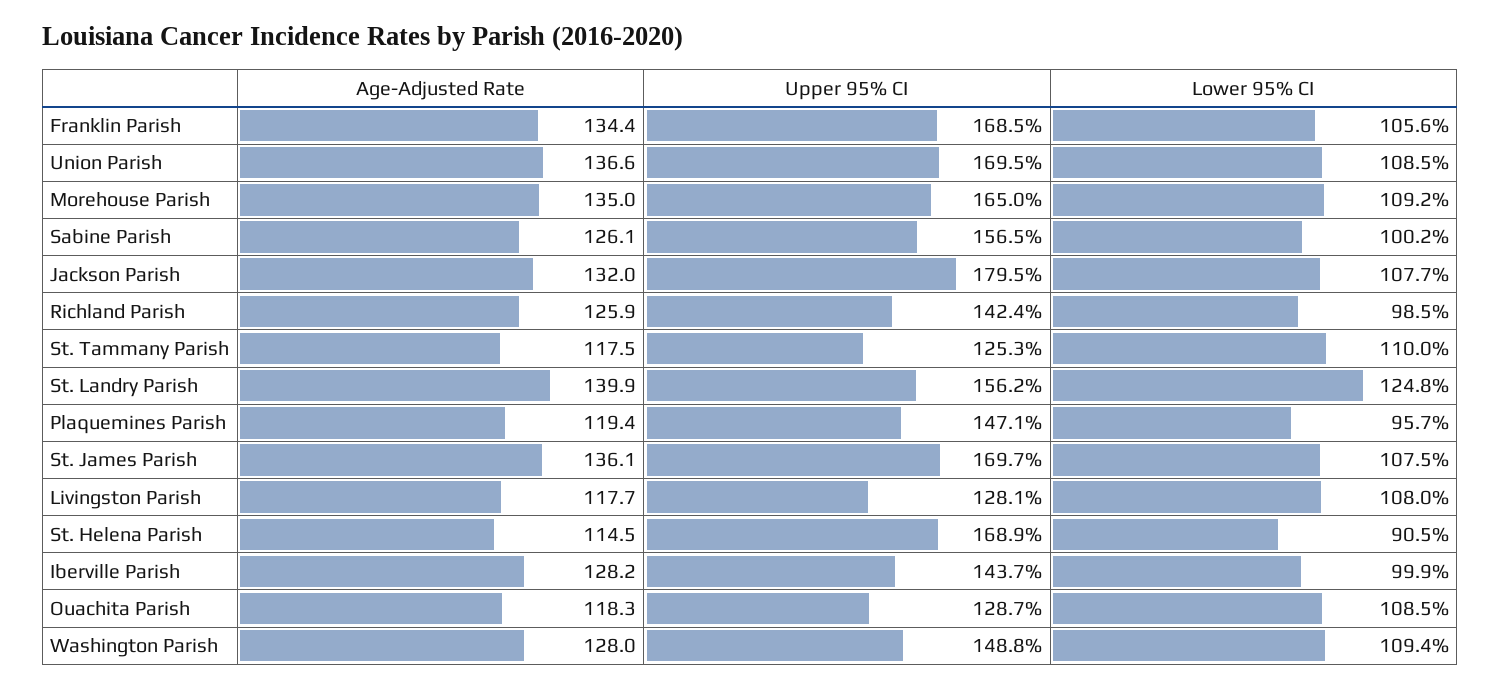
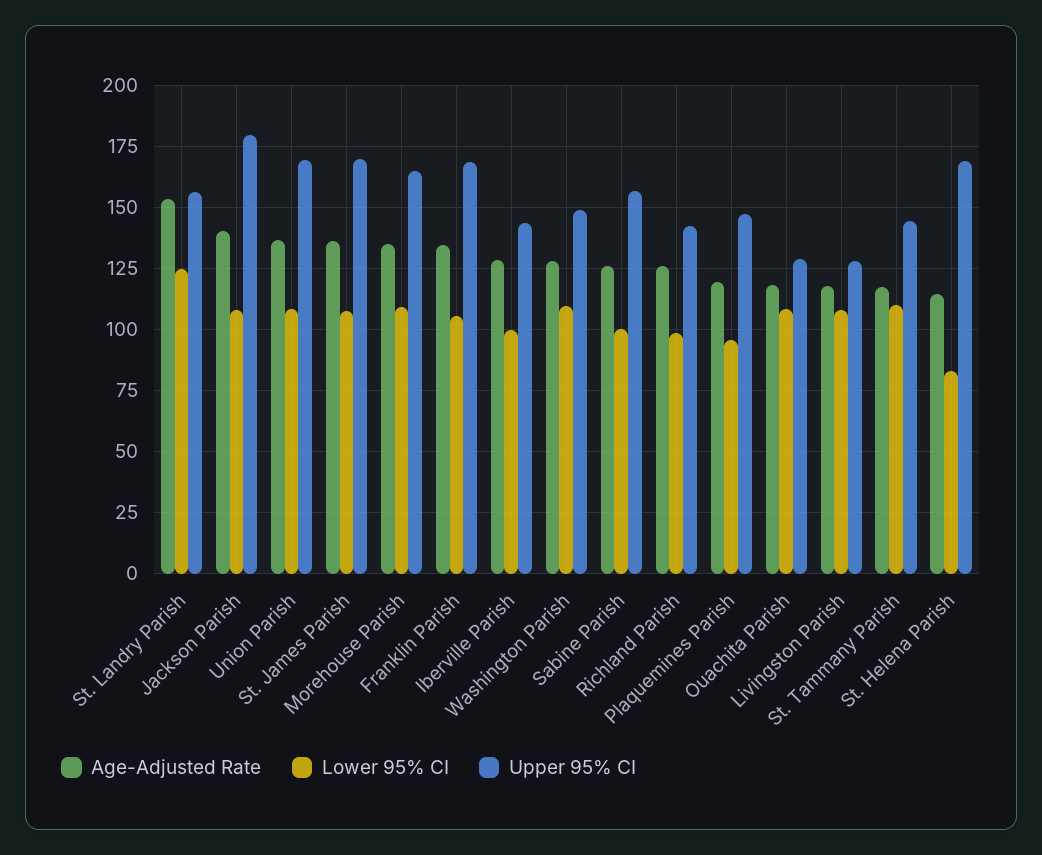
Age-Adjusted Rate, Jackson Parish: 132 -> 140
Upper 95% CI, St. Tammany Parish: 125.3 -> 145
Age-Adjusted Rate, St. Landry Parish: 139.9 -> 152.5
Lower 95% CI, St. Helena Parish: 90.5 -> 82.5

